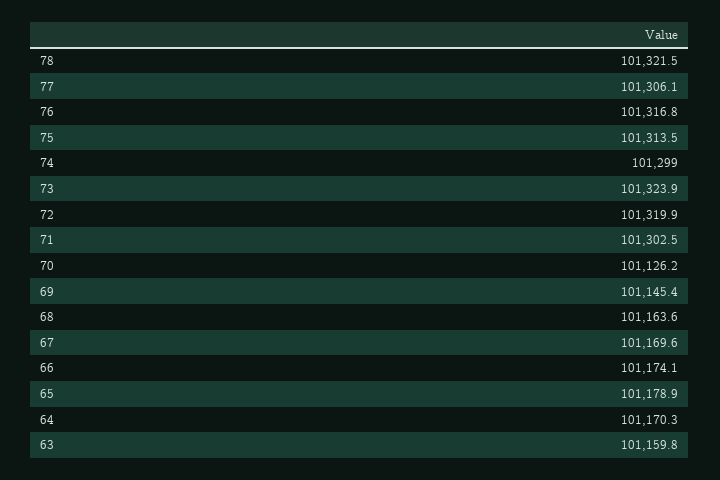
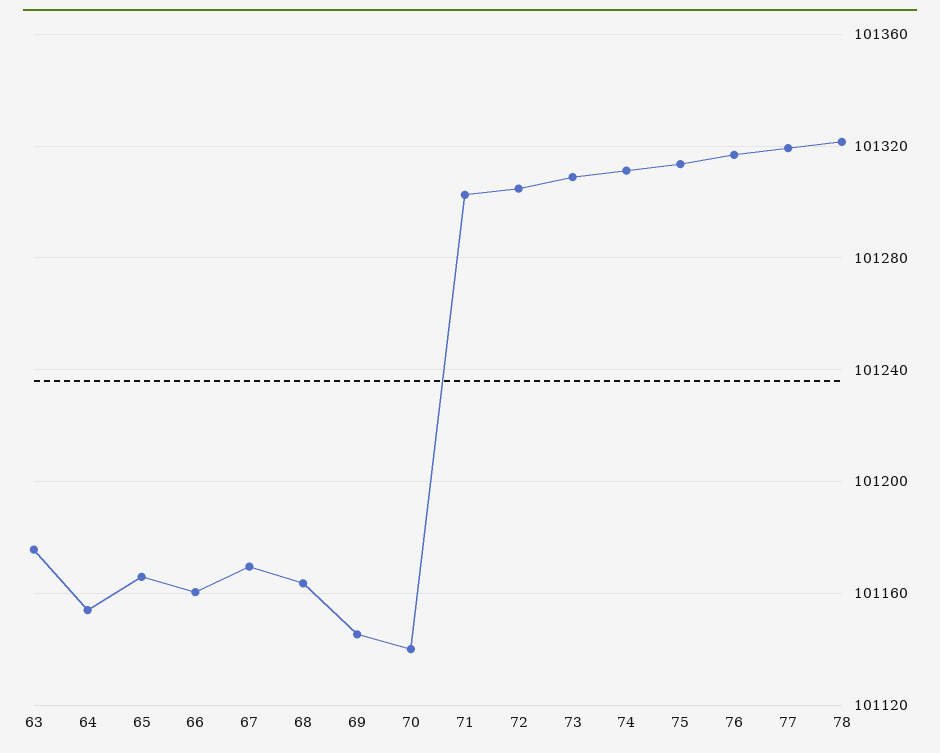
77: 101306.1 -> 101320
74: 101299 -> 101310
73: 101323.9 -> 101310
72: 101319.9 -> 101305
70: 101126.2 -> 101140
66: 101174.1 -> 101160
65: 101178.9 -> 101165
64: 101170.3 -> 101155
63: 101159.8 -> 101175

